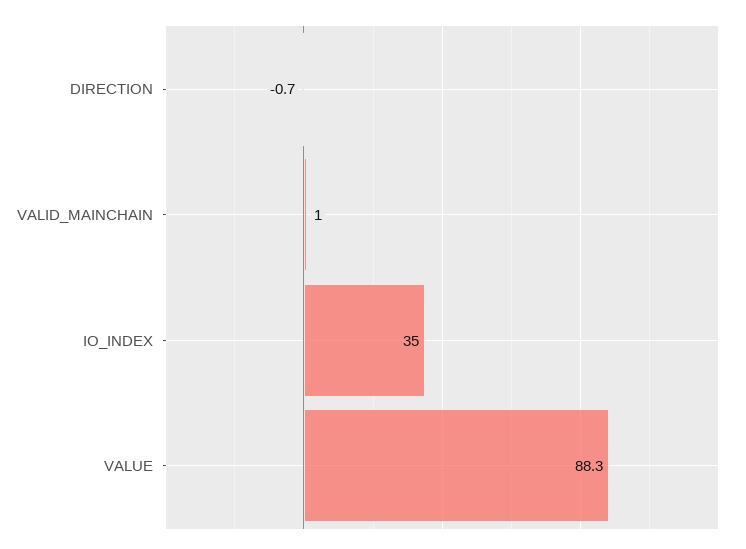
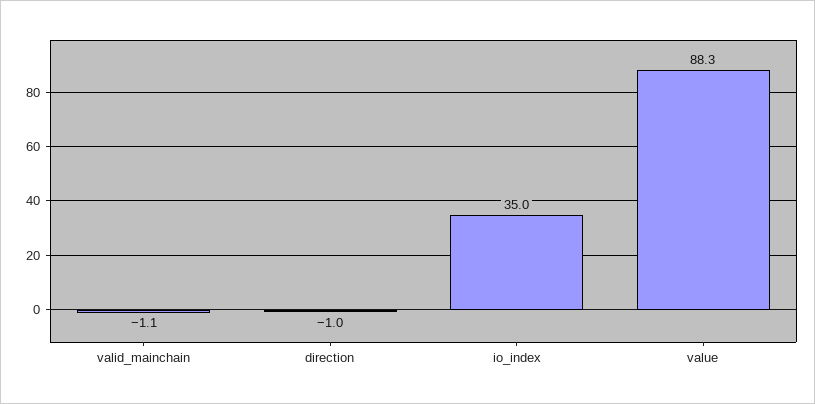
DIRECTION: -0.7 -> -1
VALID_MAINCHAIN: 1 -> -1.1

